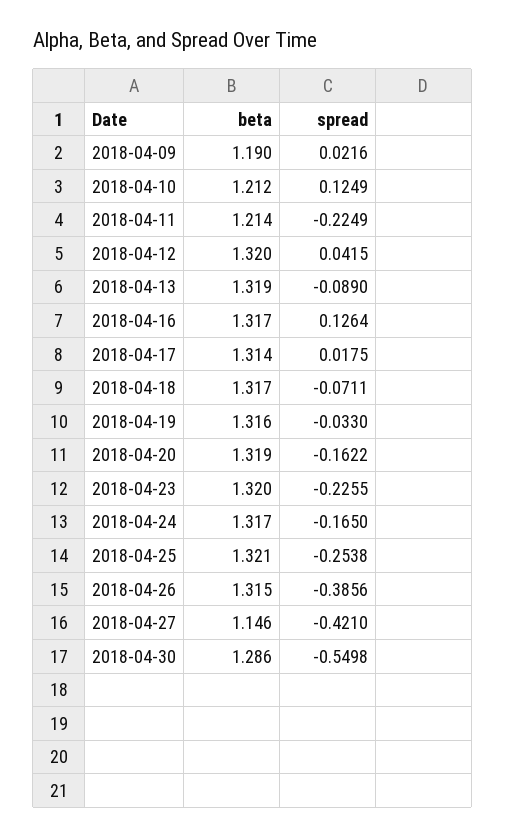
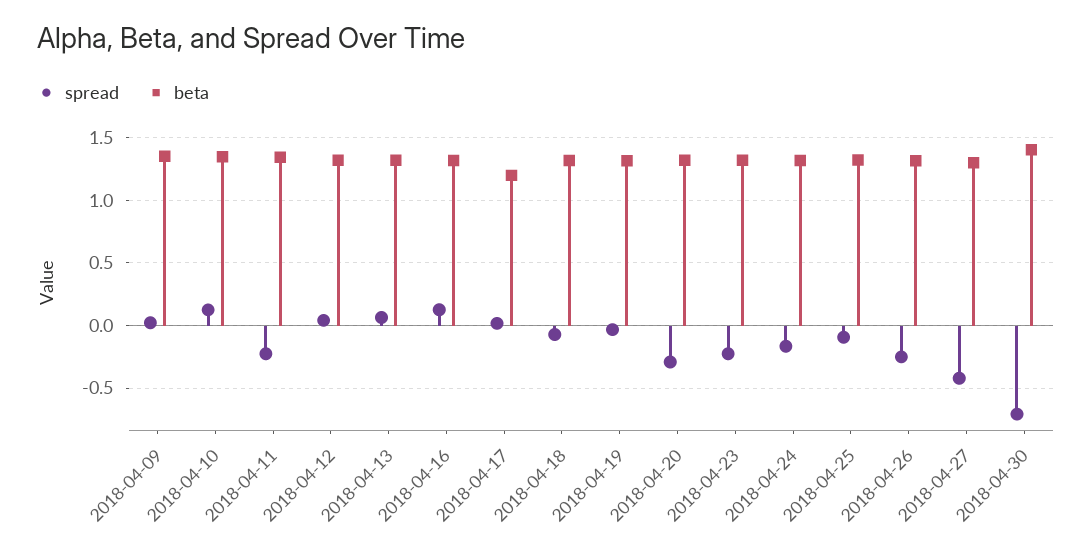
beta, 2018-04-09: 1.19 -> 1.35
beta, 2018-04-10: 1.212 -> 1.35
beta, 2018-04-11: 1.214 -> 1.35
spread, 2018-04-13: -0.089 -> 0.05
beta, 2018-04-17: 1.314 -> 1.2
spread, 2018-04-20: -0.1622 -> -0.3
spread, 2018-04-25: -0.2538 -> -0.1
spread, 2018-04-26: -0.3856 -> -0.25
beta, 2018-04-27: 1.146 -> 1.3
beta, 2018-04-30: 1.286 -> 1.4
spread, 2018-04-30: -0.5498 -> -0.7

